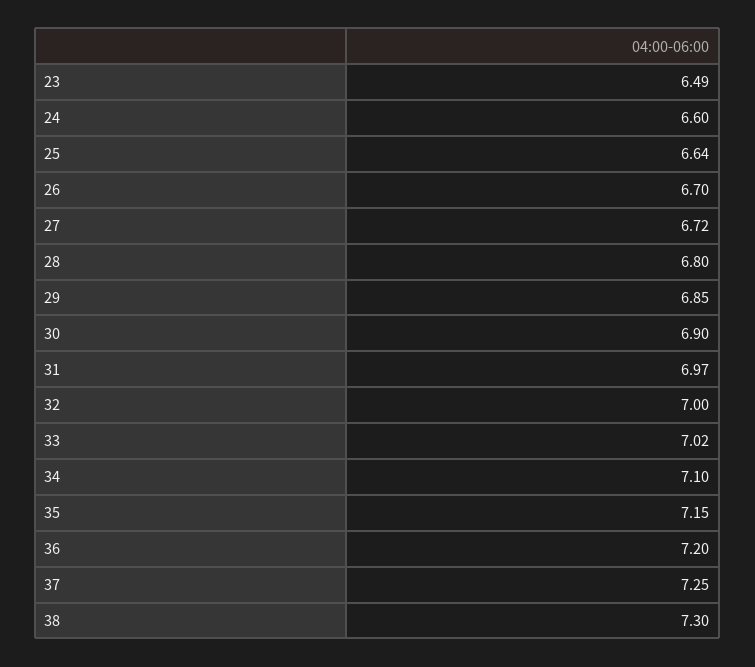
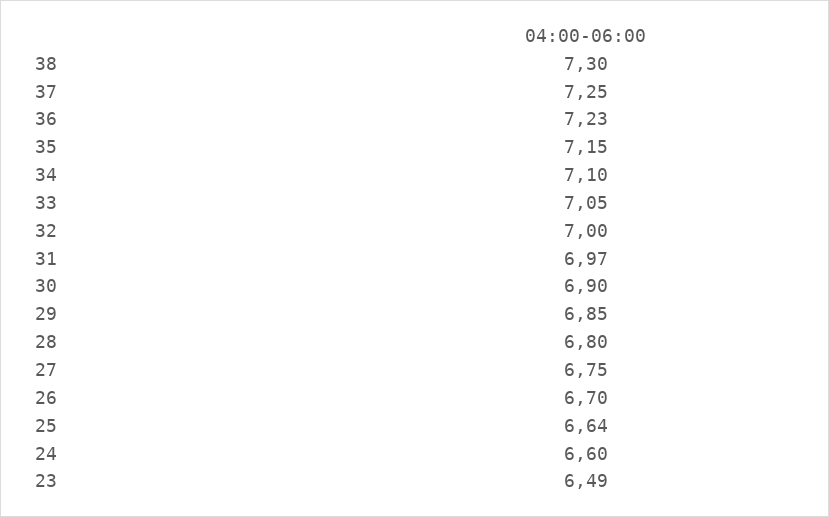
27: 6.72 -> 6.75
33: 7.02 -> 7.05
36: 7.2 -> 7.23

